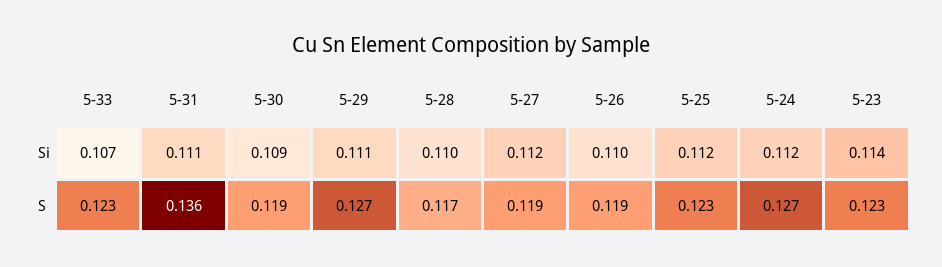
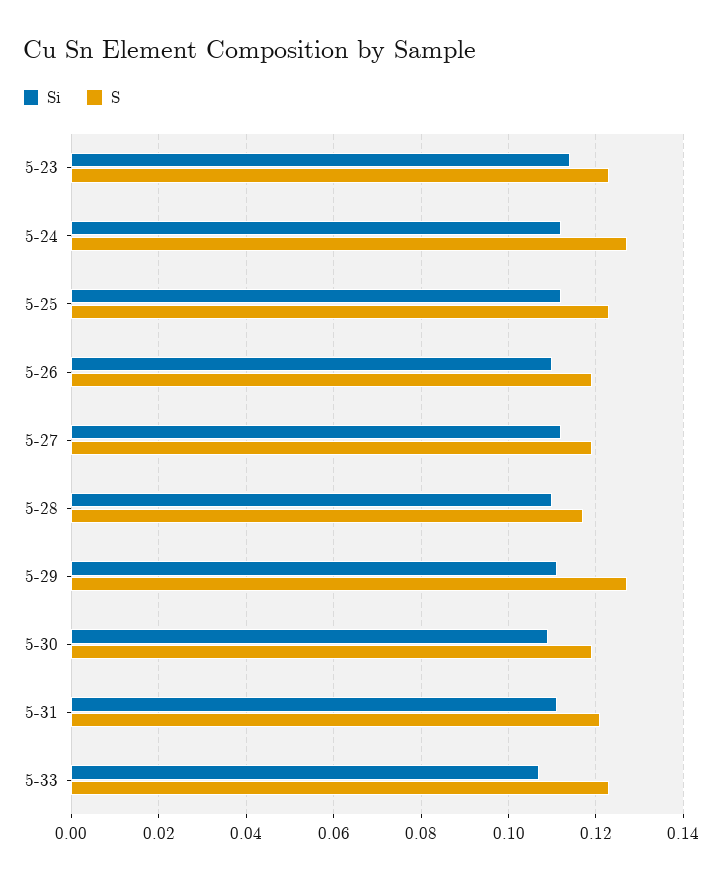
S, 5-31: 0.136 -> 0.12

